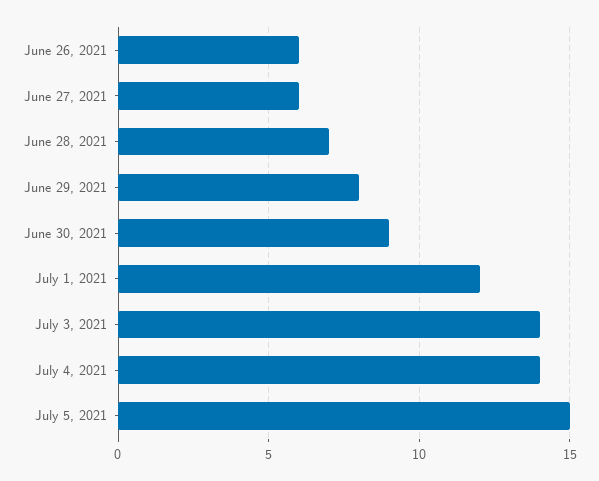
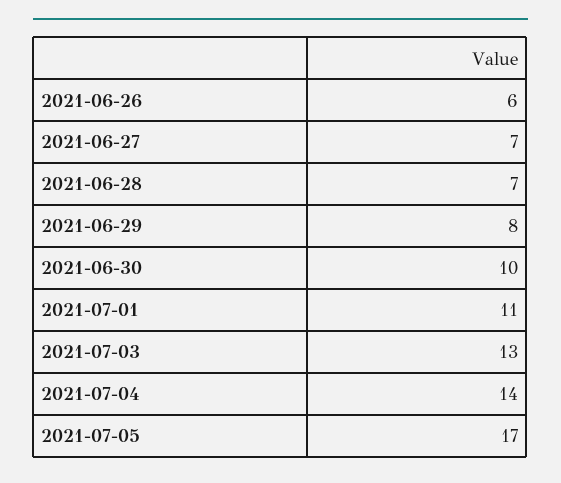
June 27, 2021: 6 -> 7
June 30, 2021: 9 -> 10
July 1, 2021: 12 -> 11
July 3, 2021: 14 -> 13
July 5, 2021: 15 -> 17

